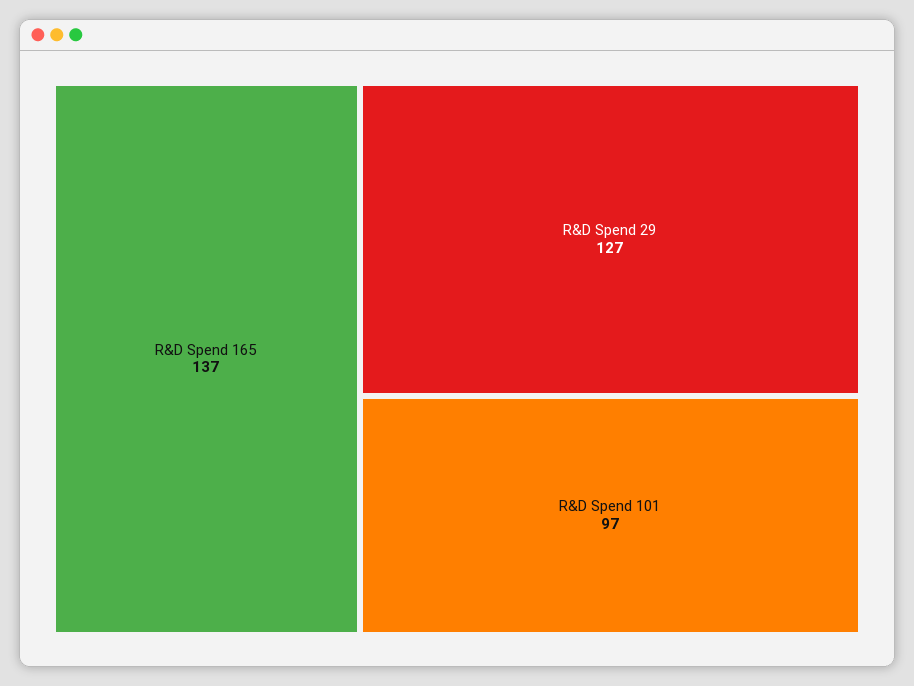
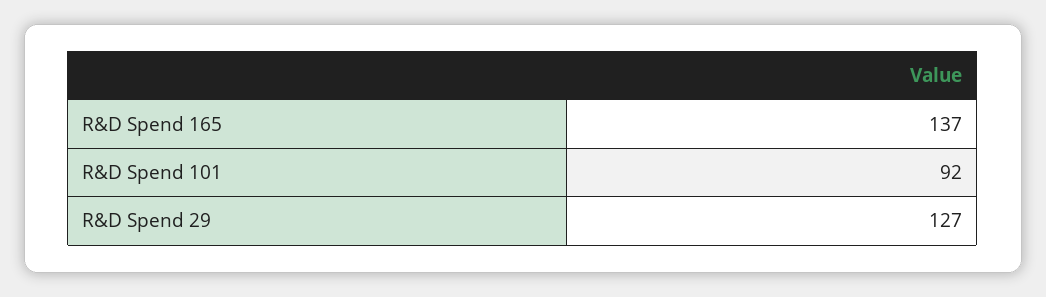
R&D Spend 101: 97 -> 92

